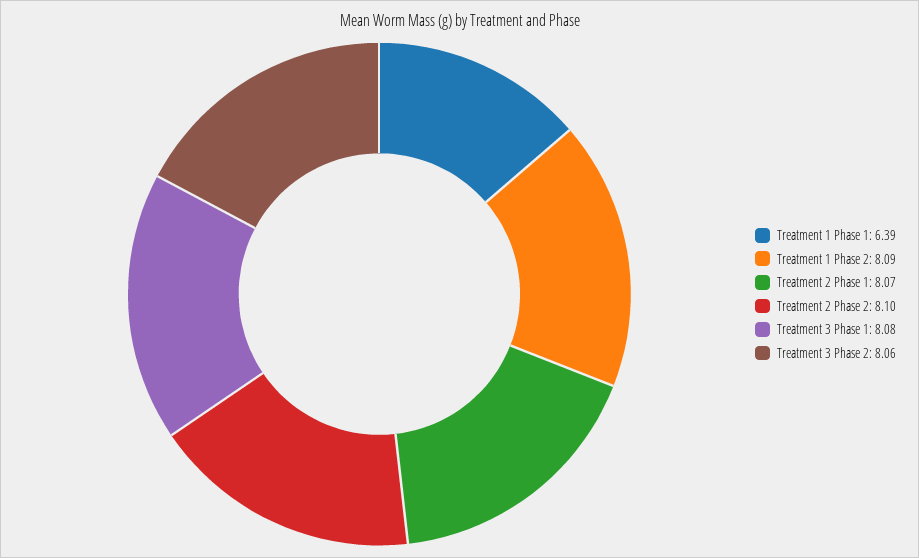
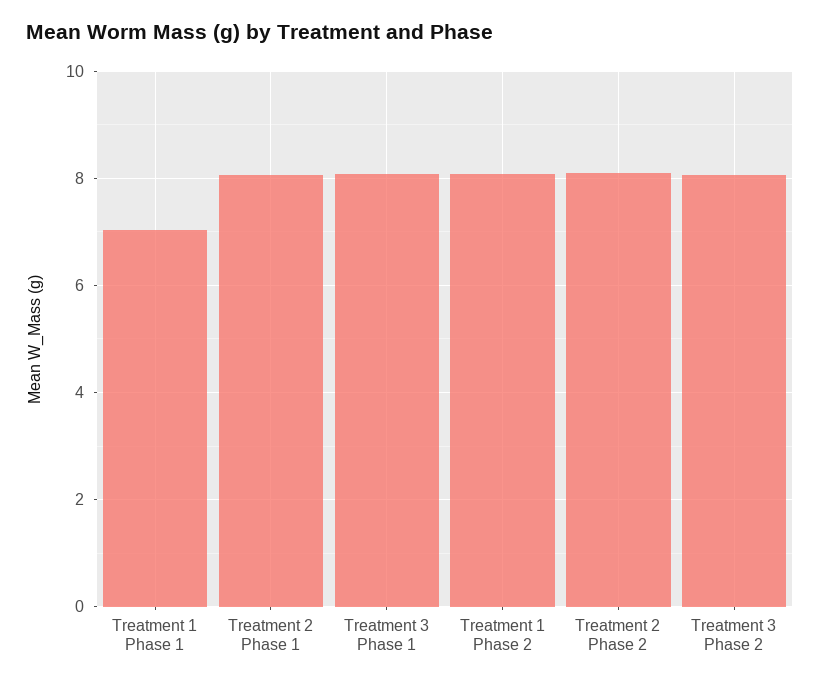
Treatment 1 Phase 1: 6.39 -> 7

